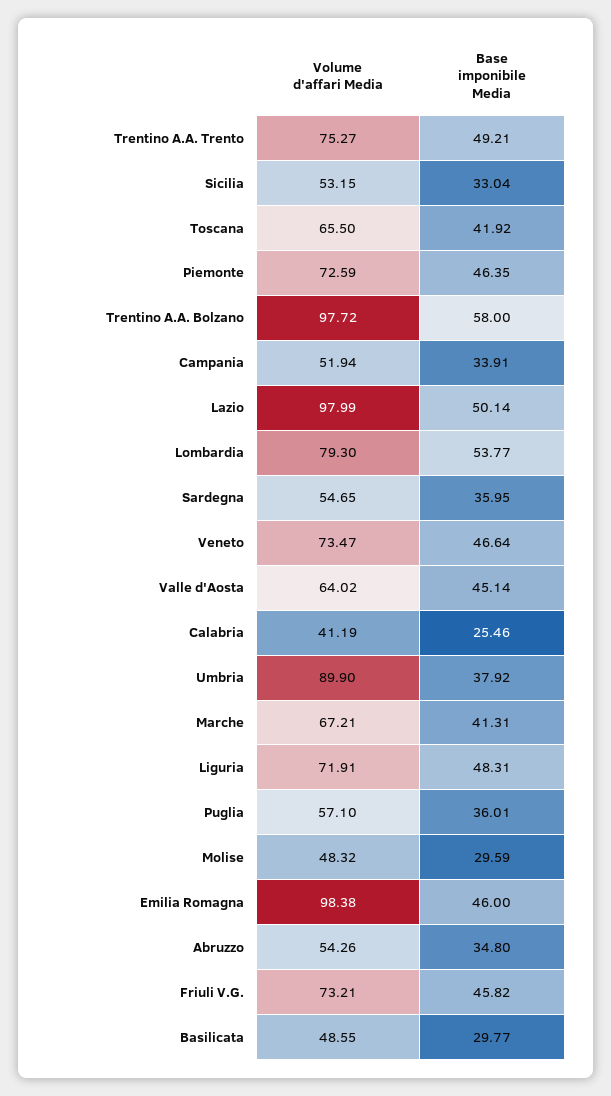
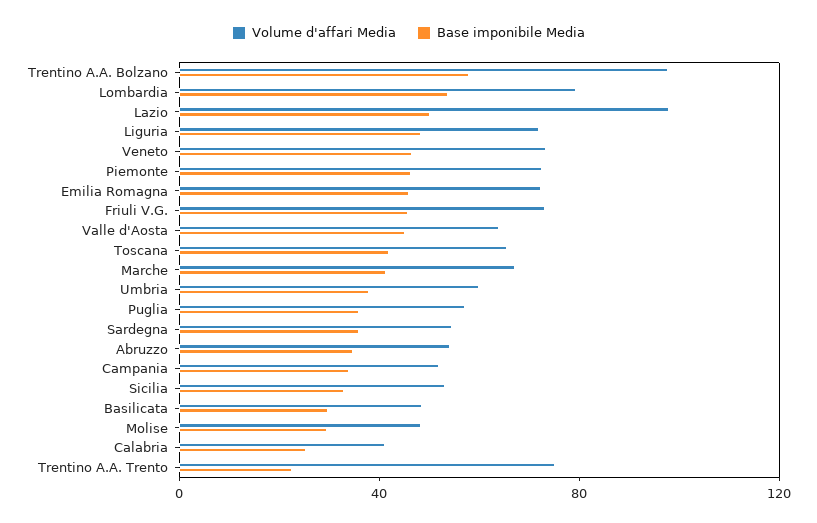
Base imponibile Media, Trentino A.A. Trento: 49.21 -> 20
Volume d'affari Media, Umbria: 89.9 -> 60
Volume d'affari Media, Emilia Romagna: 98.38 -> 70

